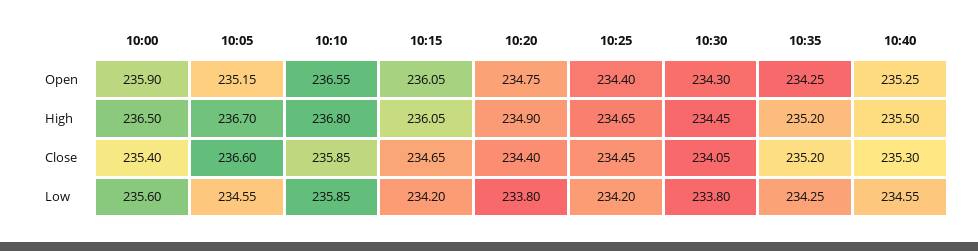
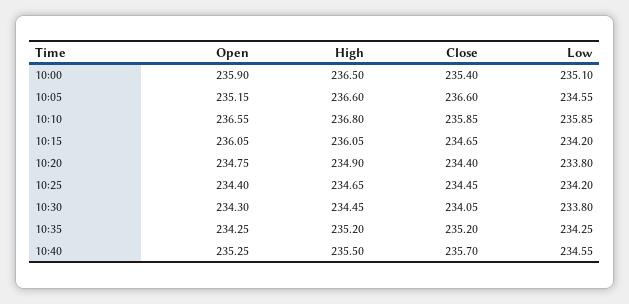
10:05, High: 236.7 -> 236.6
10:40, Close: 235.3 -> 235.7
10:00, Low: 235.6 -> 235.1

